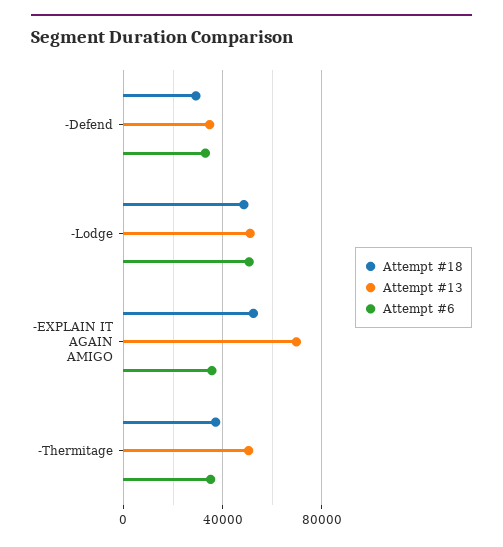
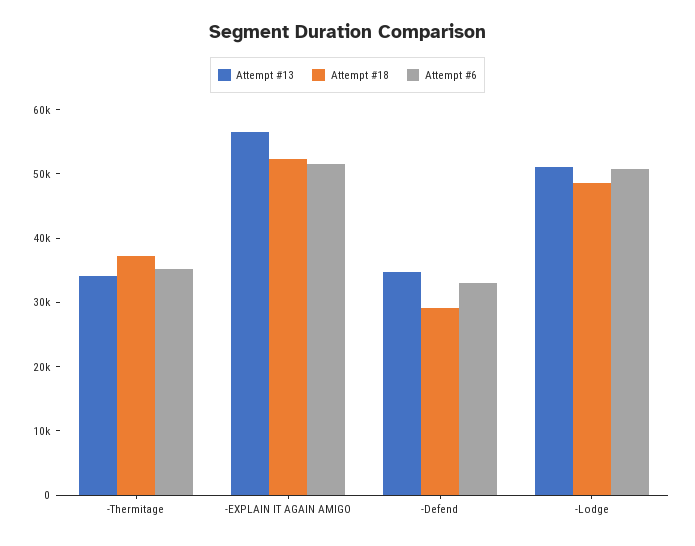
Attempt #13, -EXPLAIN IT AGAIN AMIGO: 70000 -> 56000
Attempt #6, -EXPLAIN IT AGAIN AMIGO: 35000 -> 52000
Attempt #13, -Thermitage: 50000 -> 34000

